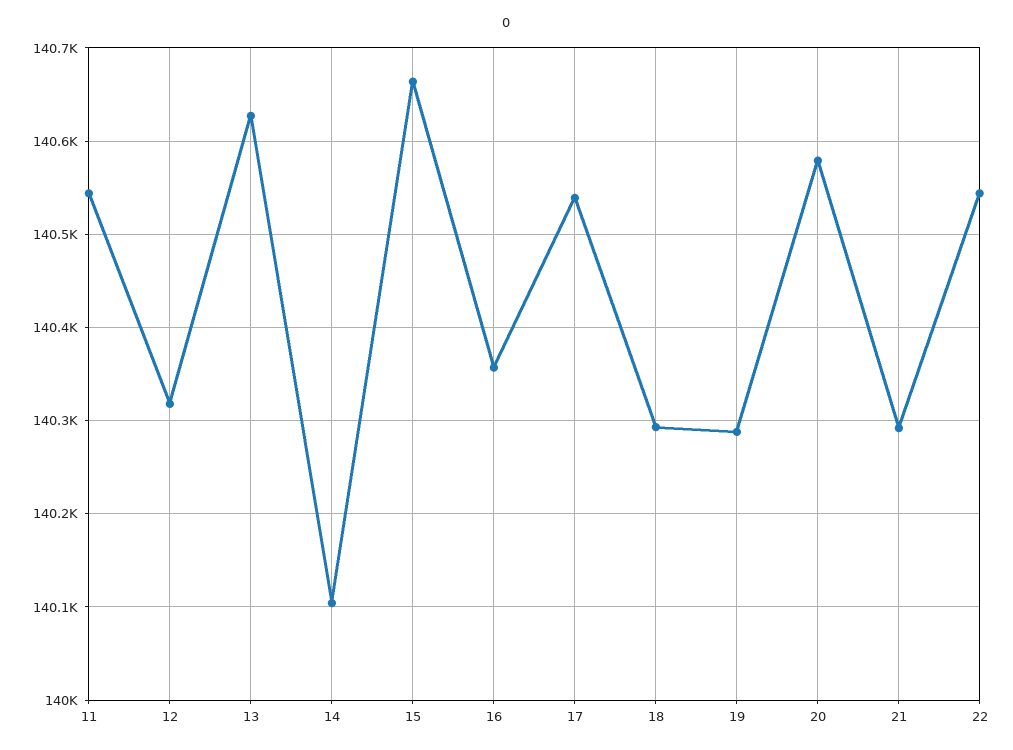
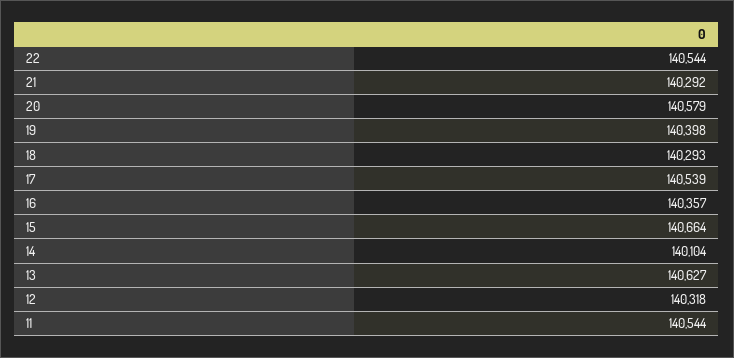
19: 140290 -> 140398

